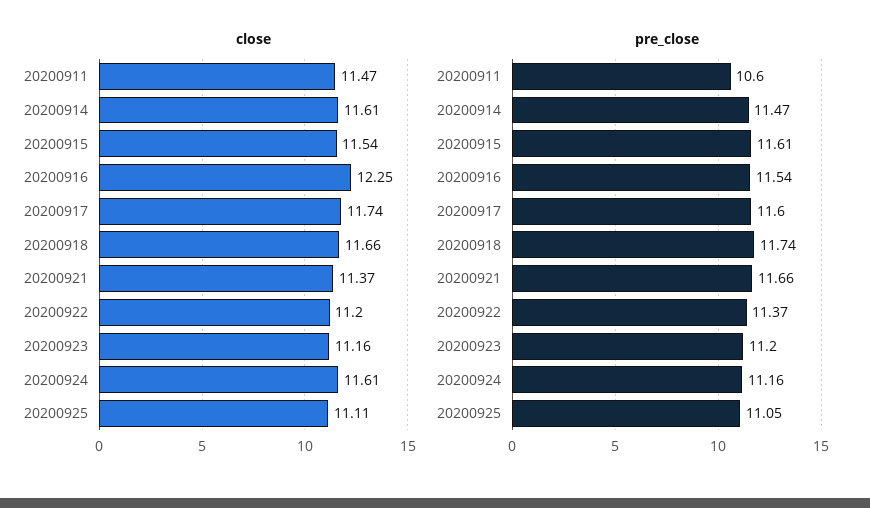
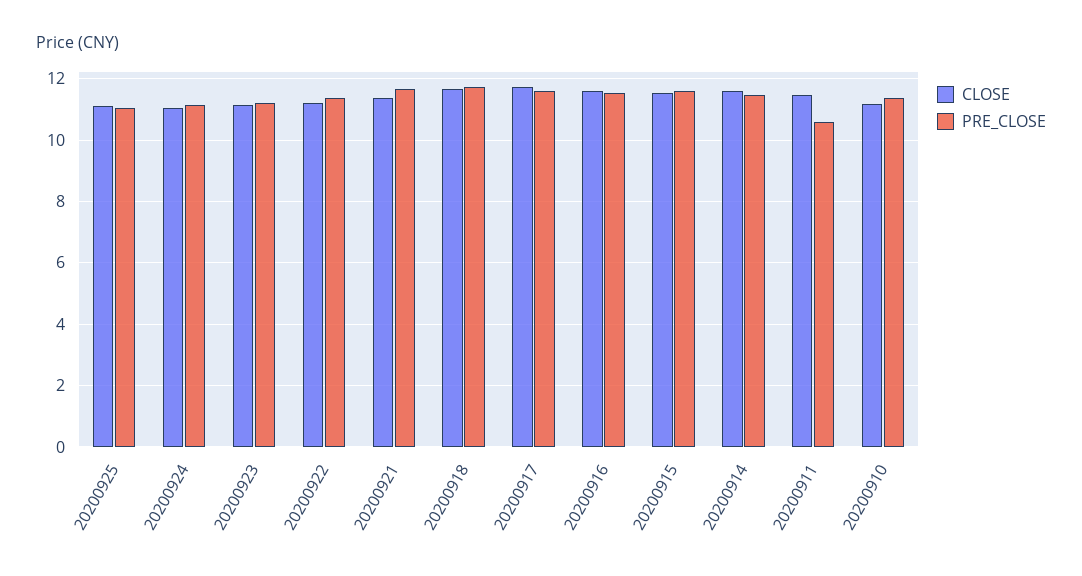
close, 20200916: 12.25 -> 11.6
close, 20200924: 11.61 -> 11
close, 20200910: none -> 11.2
pre_close, 20200910: none -> 11.4

